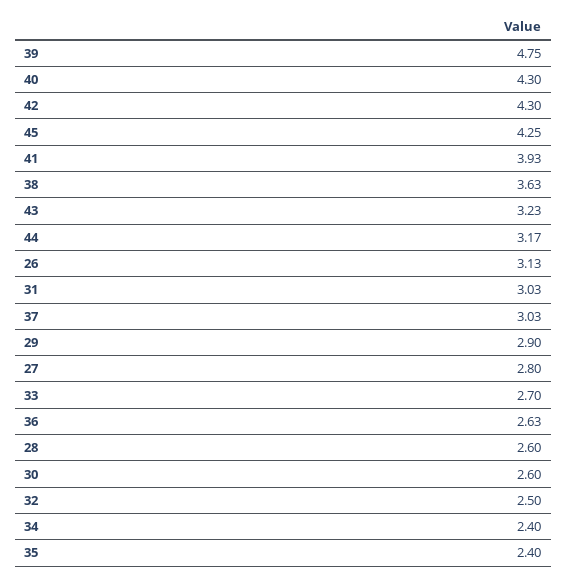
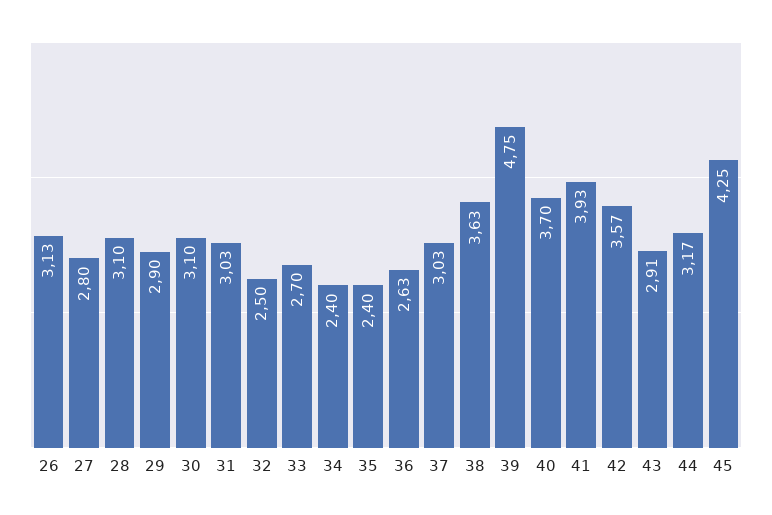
40: 4.3 -> 3.7
42: 4.3 -> 3.57
43: 3.23 -> 2.91
28: 2.6 -> 3.1
30: 2.6 -> 3.1

